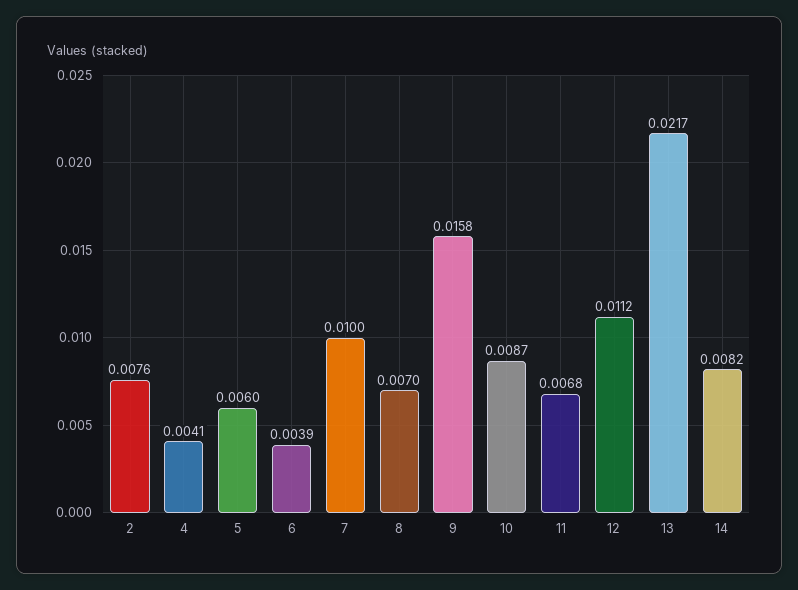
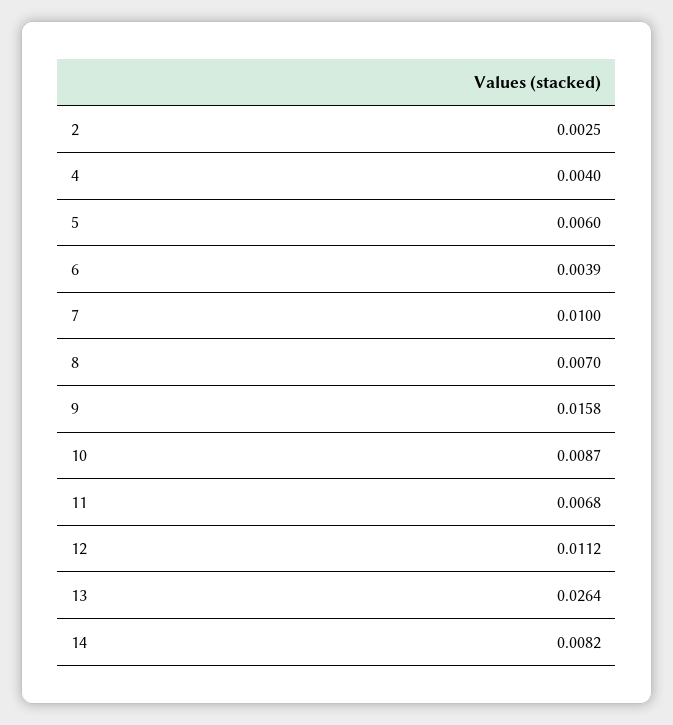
2: 0.0076 -> 0.0025
4: 0.0041 -> 0.004
13: 0.0217 -> 0.0264

